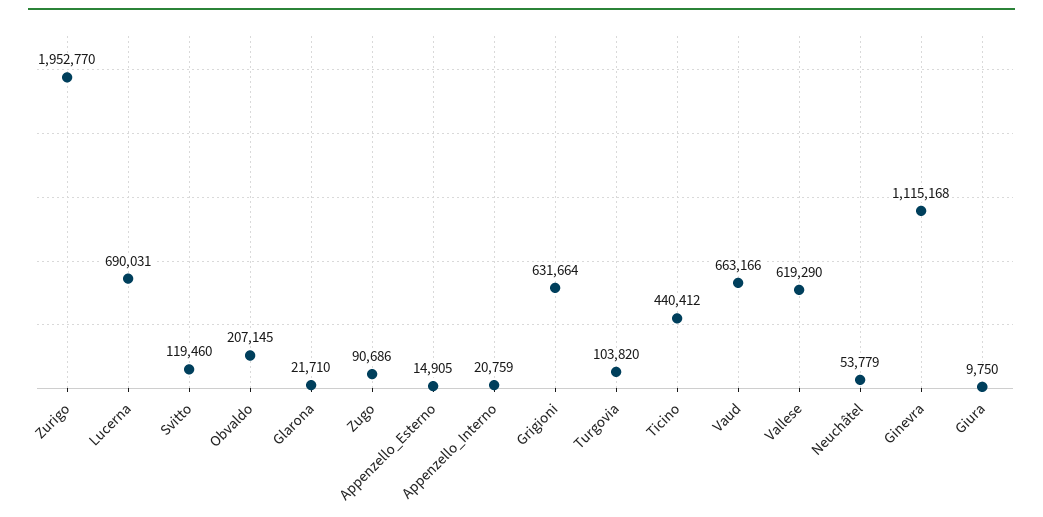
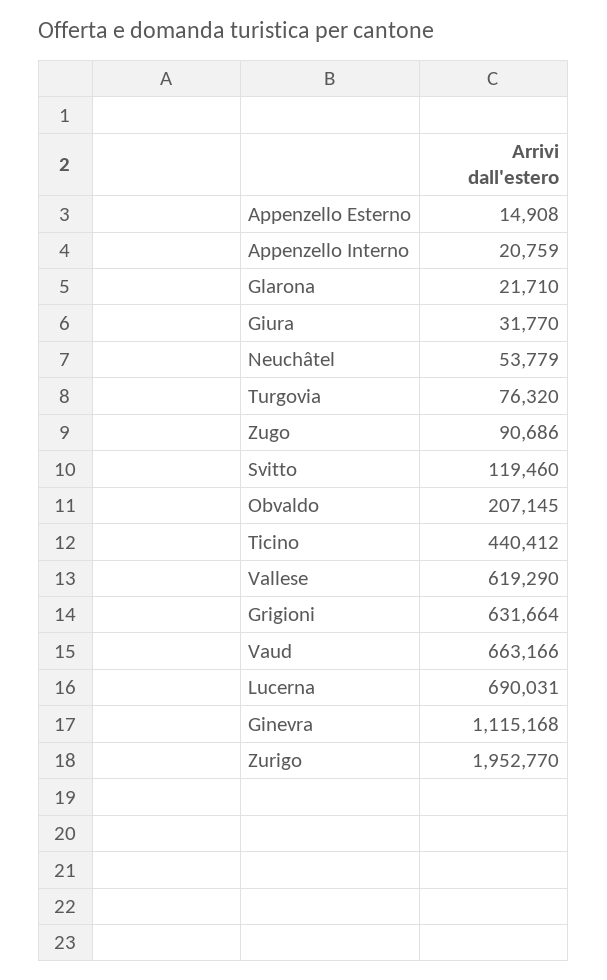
Appenzello_Esterno: 14905 -> 14908
Turgovia: 103820 -> 76320
Giura: 9750 -> 31770

